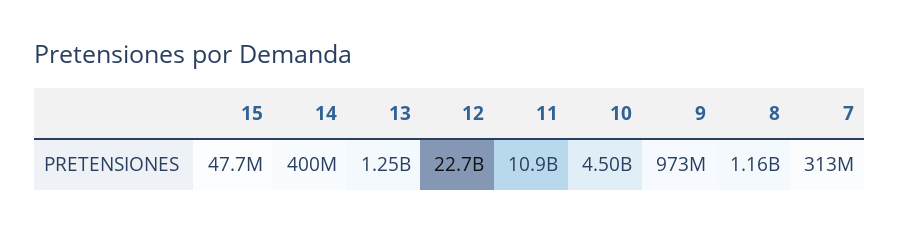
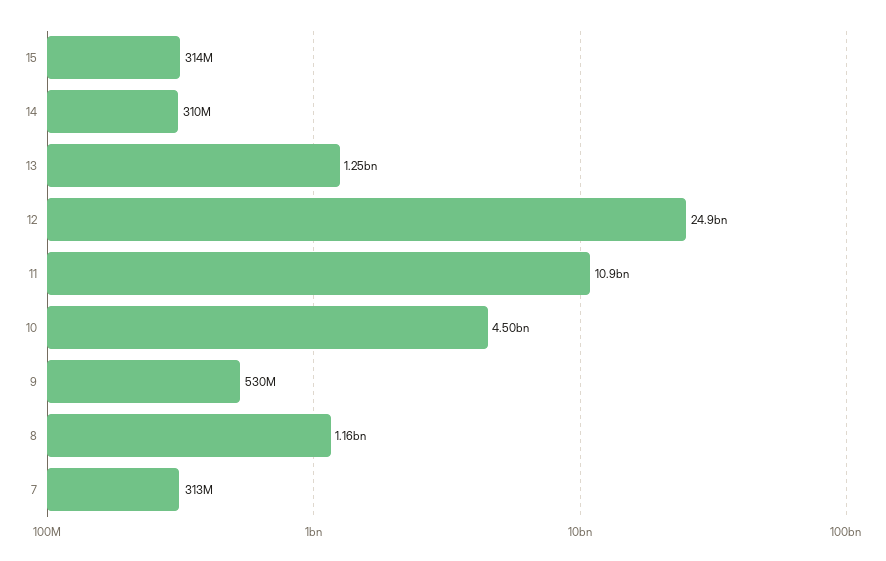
15: 47700000 -> 314000000
14: 400000000 -> 310000000
12: 22700000000 -> 24900000000
9: 973000000 -> 530000000

